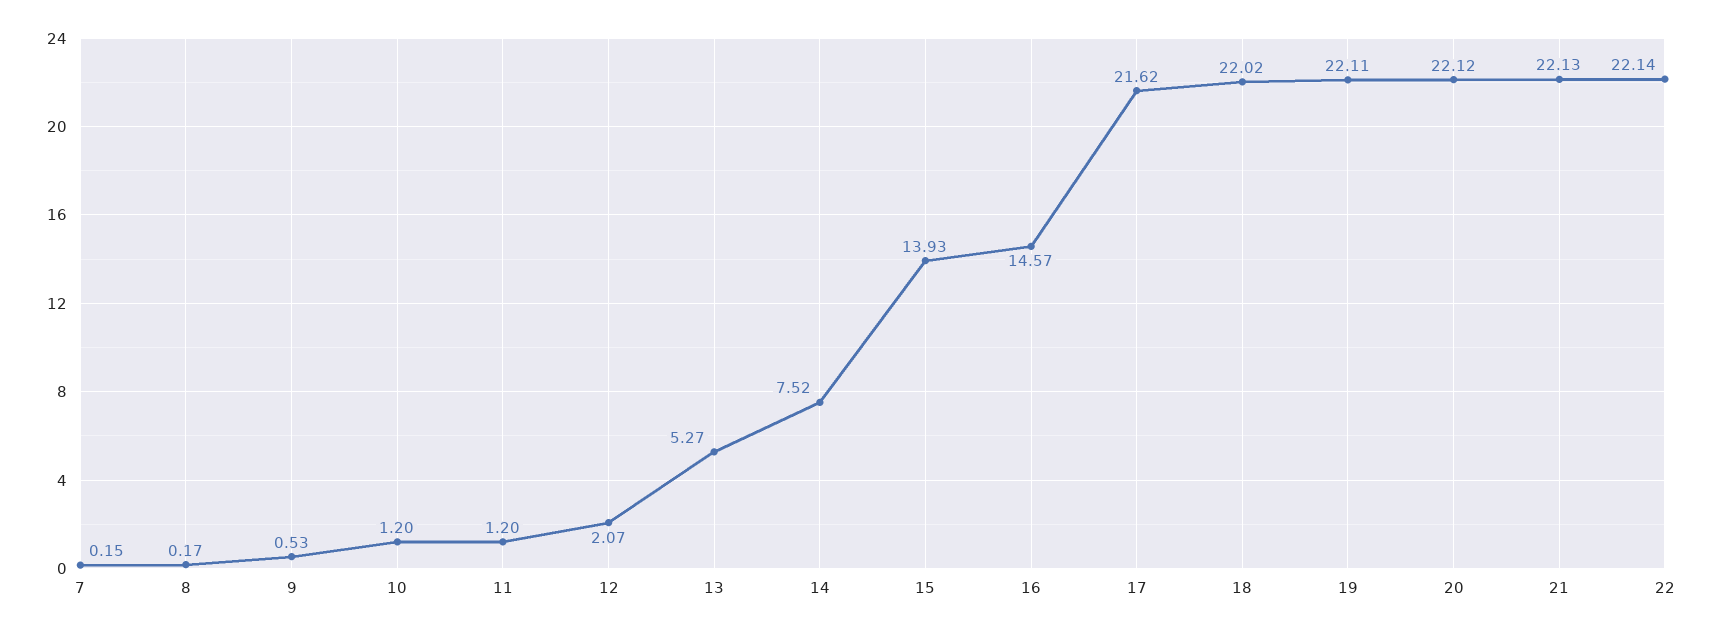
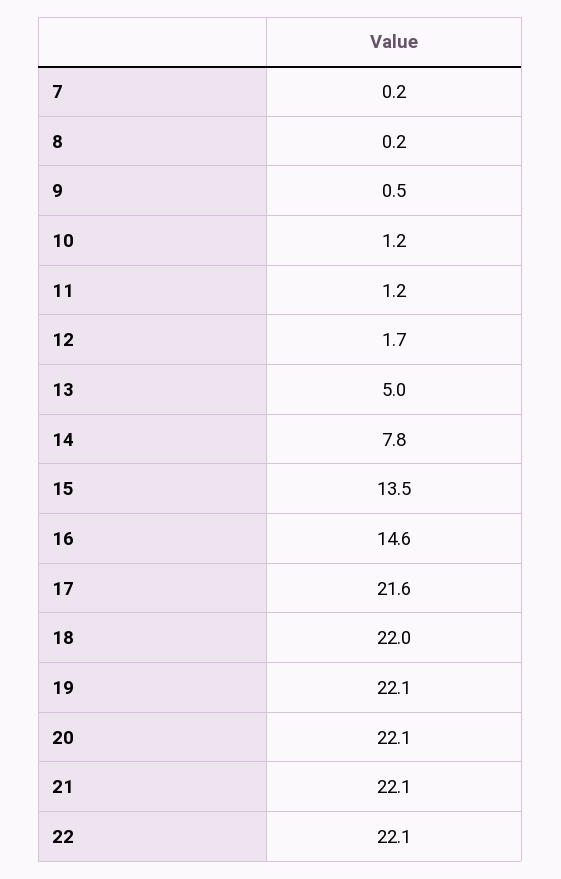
12: 2.07 -> 1.7
13: 5.27 -> 5
14: 7.52 -> 7.8
15: 13.93 -> 13.5

